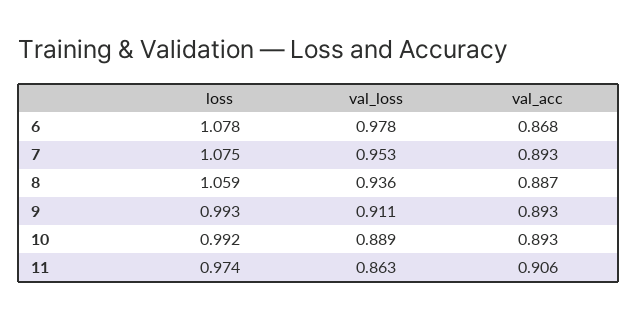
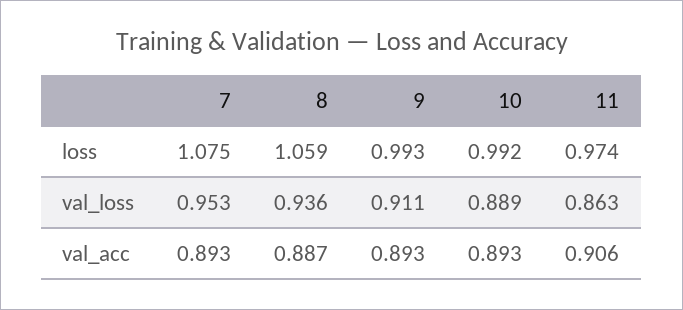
loss, 6: 1.078 -> none
val_loss, 6: 0.978 -> none
val_acc, 6: 0.868 -> none

